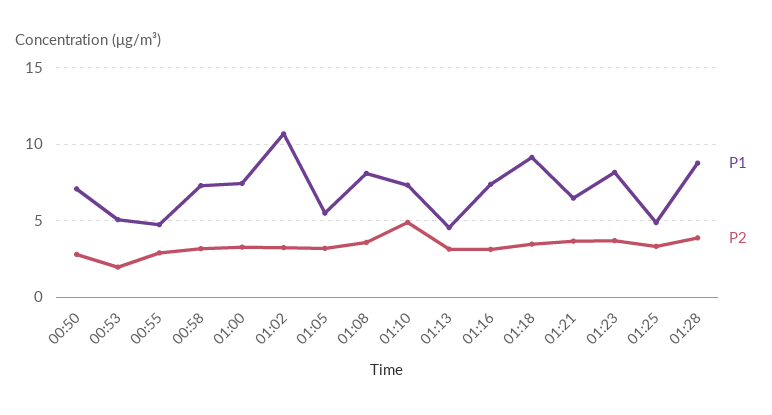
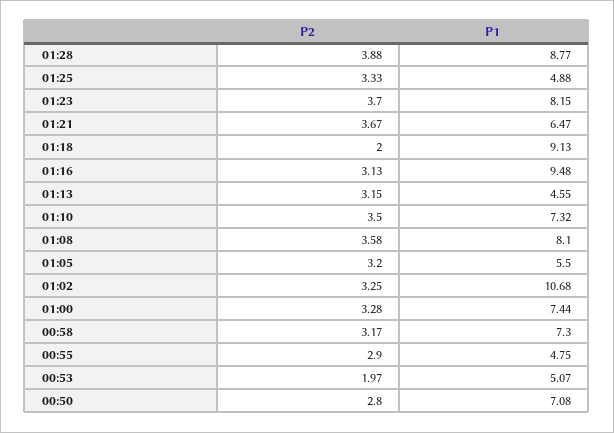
P2, 01:10: 5 -> 3.5
P1, 01:16: 7.5 -> 9.48
P2, 01:18: 3.5 -> 2

